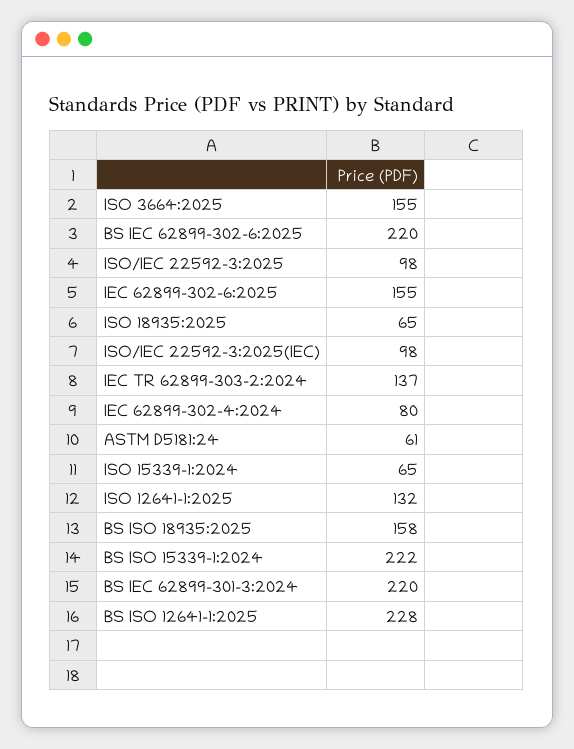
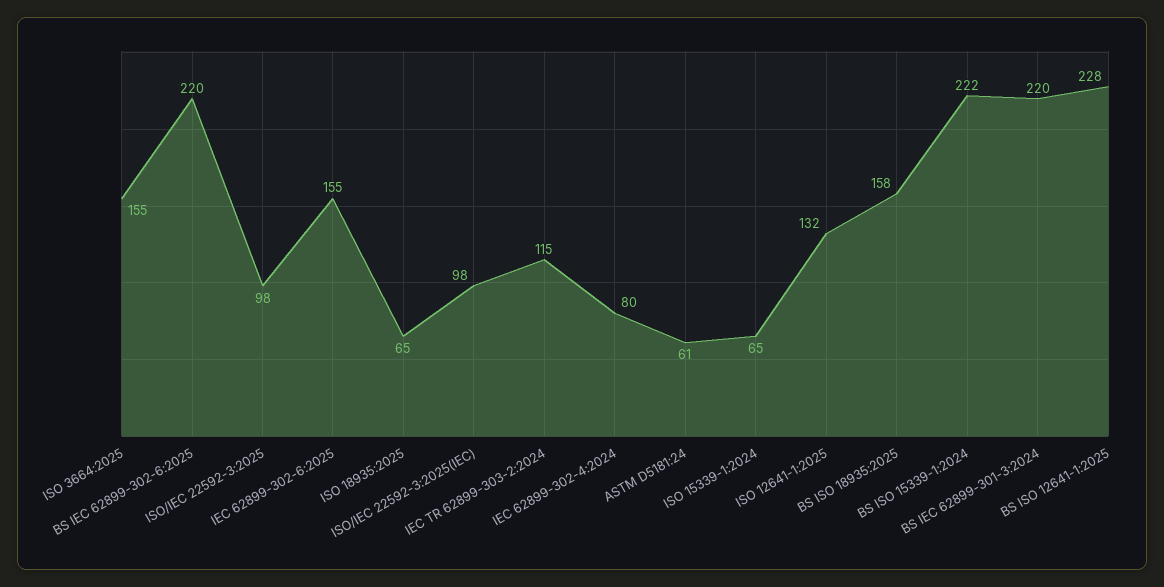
IEC TR 62899-303-2:2024: 137 -> 115

